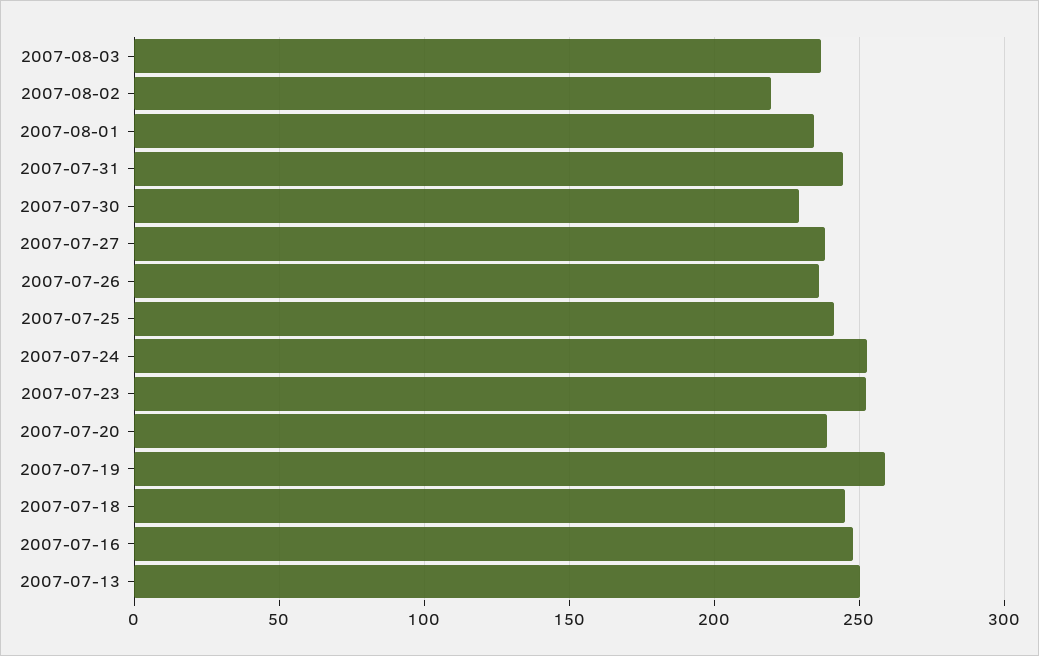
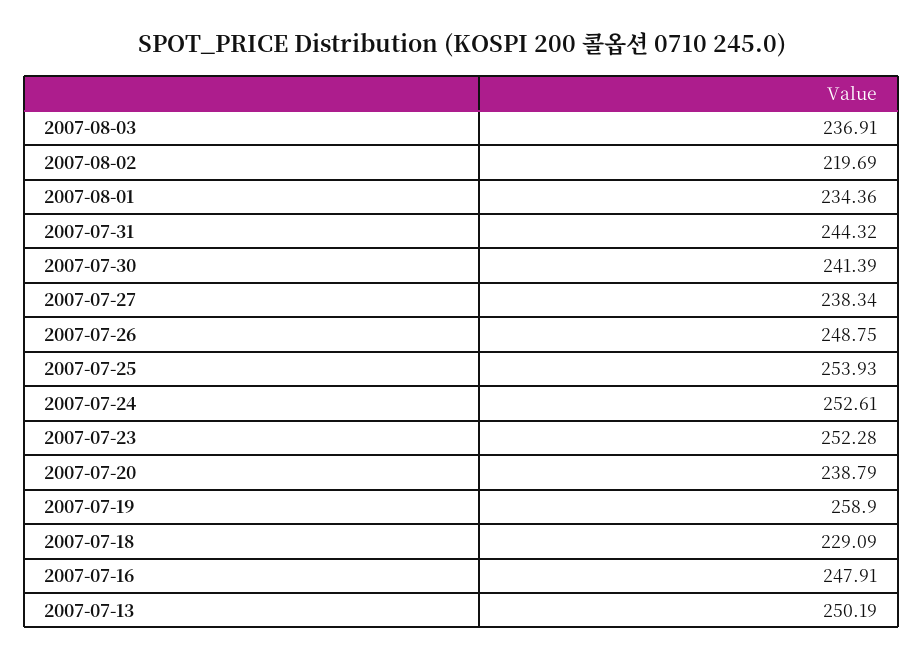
2007-07-30: 230 -> 241.39
2007-07-26: 235 -> 248.75
2007-07-25: 240 -> 253.93
2007-07-18: 245 -> 229.09

